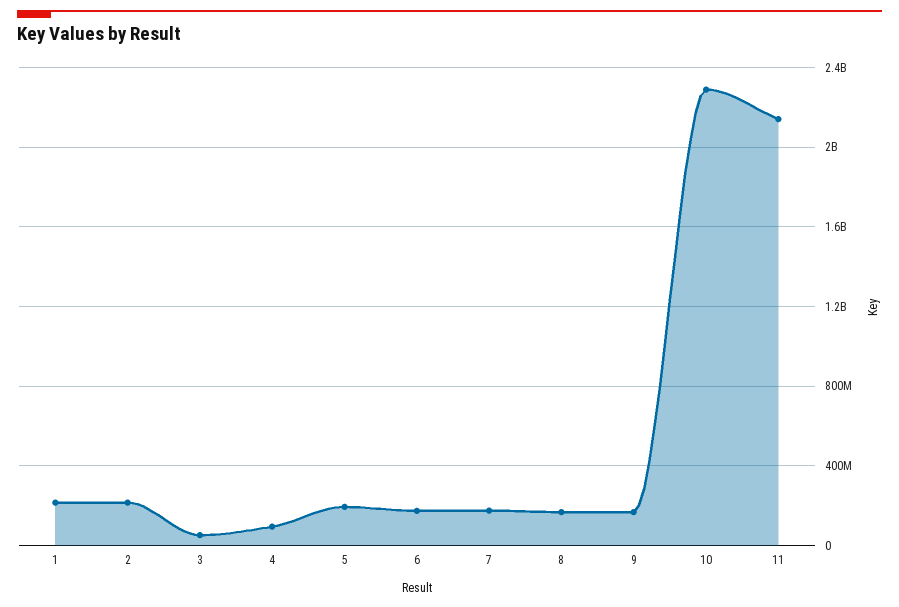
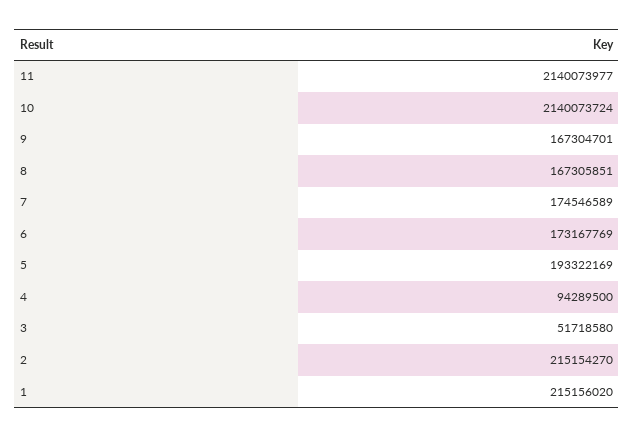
10: 2300000000 -> 2140073724

